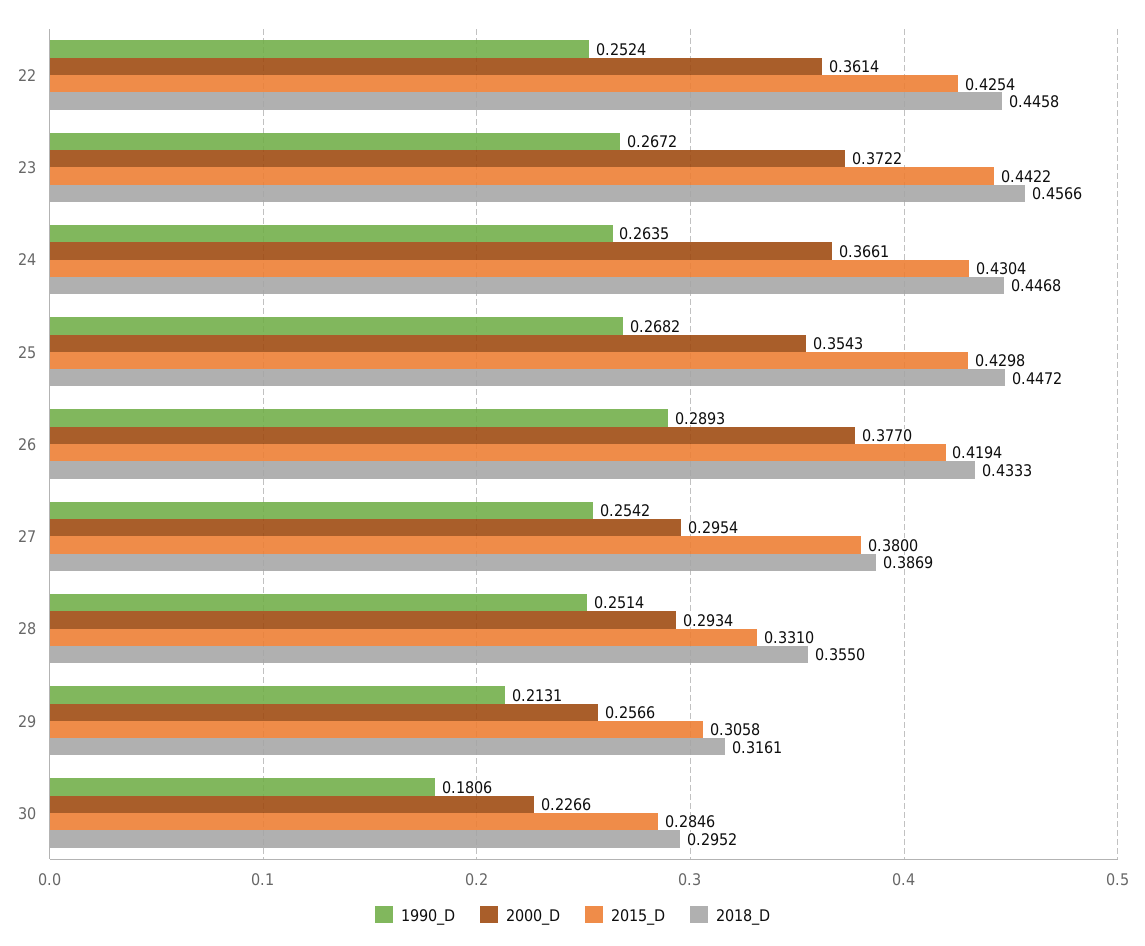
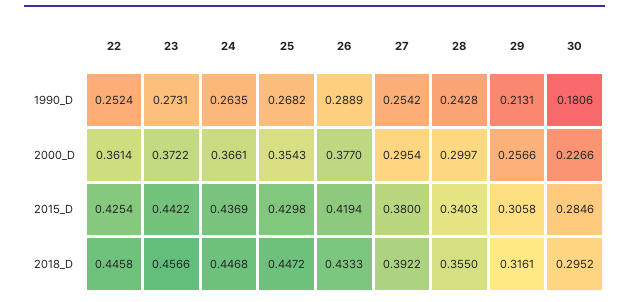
1990_D, 23: 0.2672 -> 0.2731
2015_D, 24: 0.4304 -> 0.4369
1990_D, 26: 0.2893 -> 0.2889
2018_D, 27: 0.3869 -> 0.3922
1990_D, 28: 0.2514 -> 0.2428
2000_D, 28: 0.2934 -> 0.2997
2015_D, 28: 0.331 -> 0.3403

